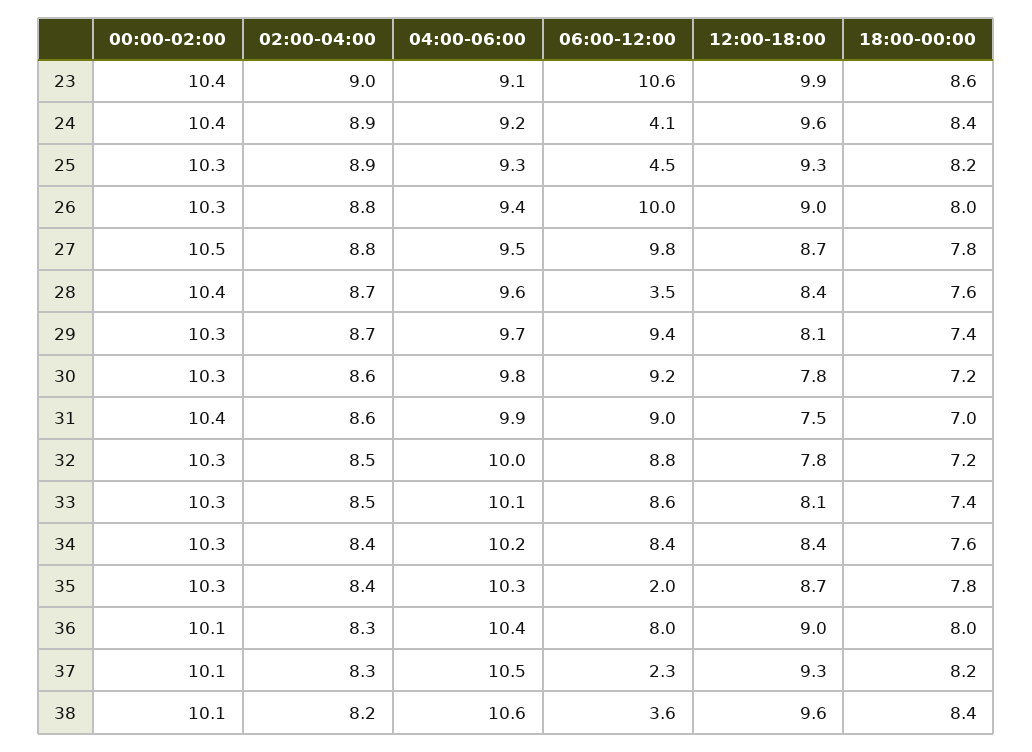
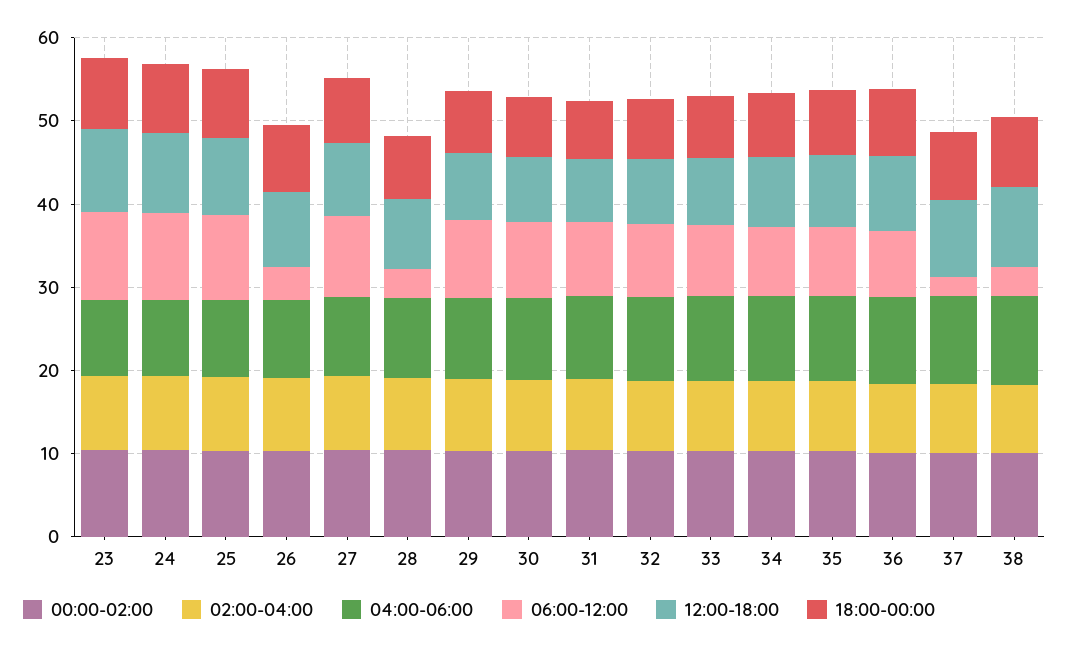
06:00-12:00, 24: 4.1 -> 10
06:00-12:00, 25: 4.5 -> 10
06:00-12:00, 26: 10 -> 4
06:00-12:00, 35: 2 -> 8

